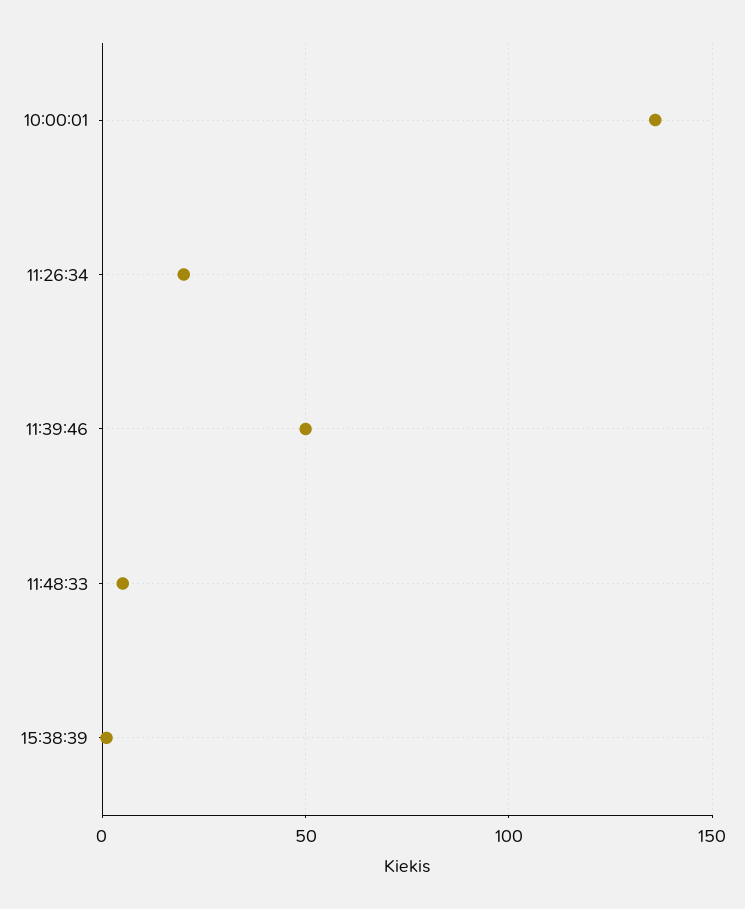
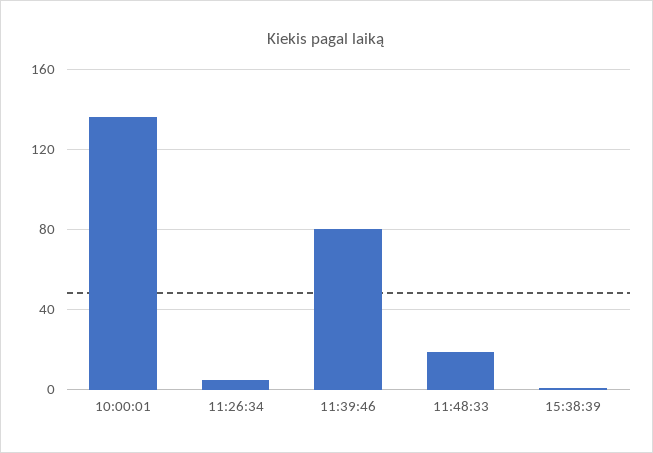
11:26:34: 20 -> 5
11:39:46: 50 -> 80
11:48:33: 5 -> 20

